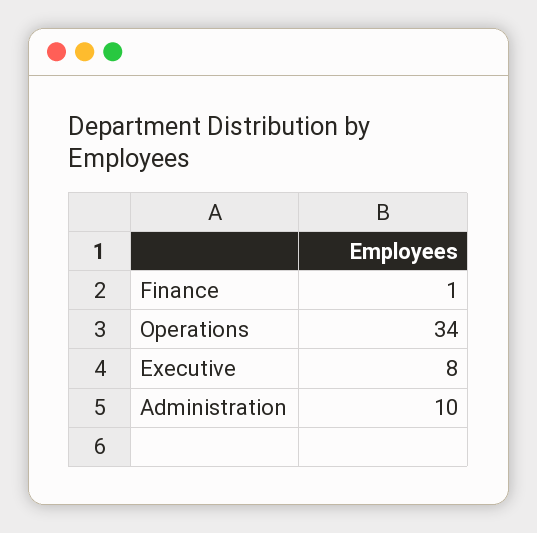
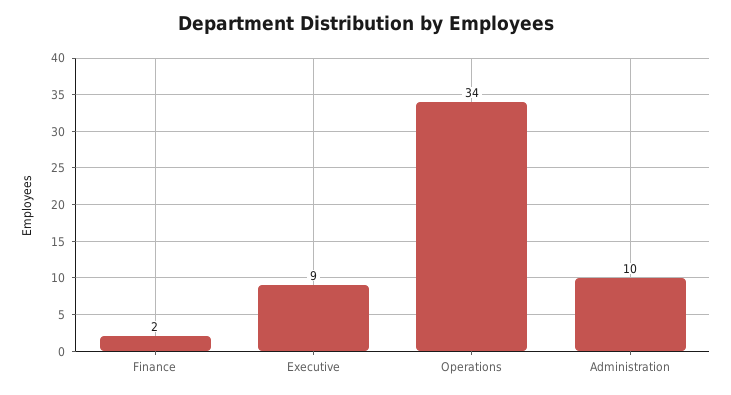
Finance: 1 -> 2
Executive: 8 -> 9

